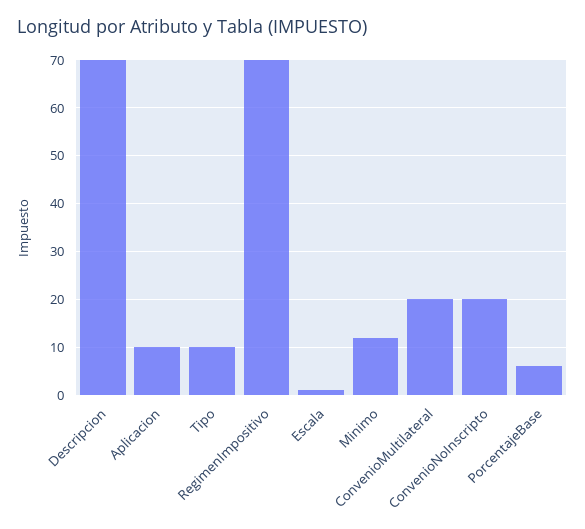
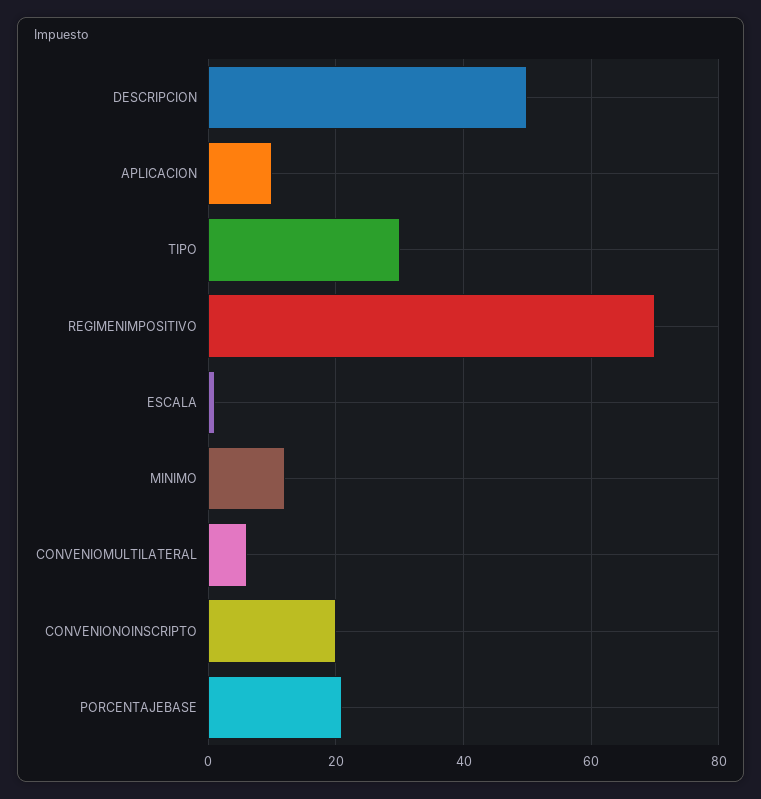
Descripcion: 70 -> 50
Tipo: 10 -> 30
ConvenioMultilateral: 20 -> 5
PorcentajeBase: 5 -> 20

